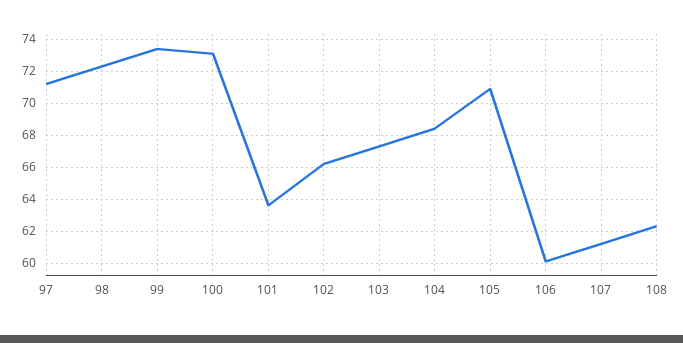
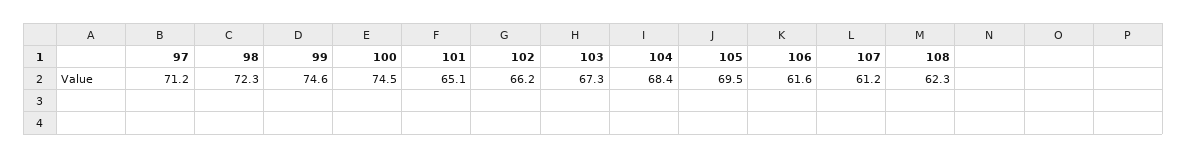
99: 73.5 -> 74.6
100: 73 -> 74.5
101: 63.5 -> 65.1
105: 71 -> 69.5
106: 60 -> 61.6

